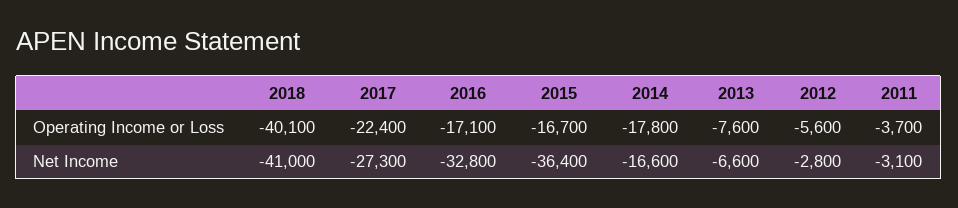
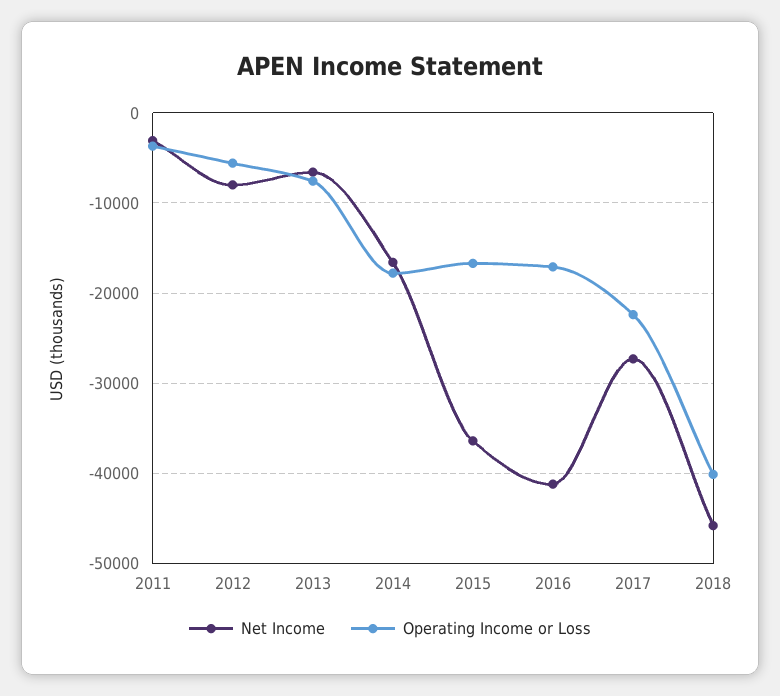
Net Income, 2018: -41000 -> -46000
Net Income, 2016: -32800 -> -41000
Net Income, 2012: -2800 -> -8000

